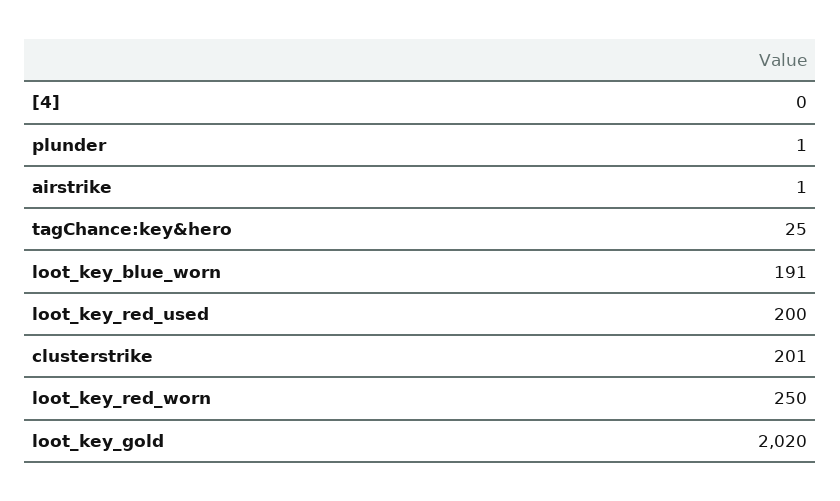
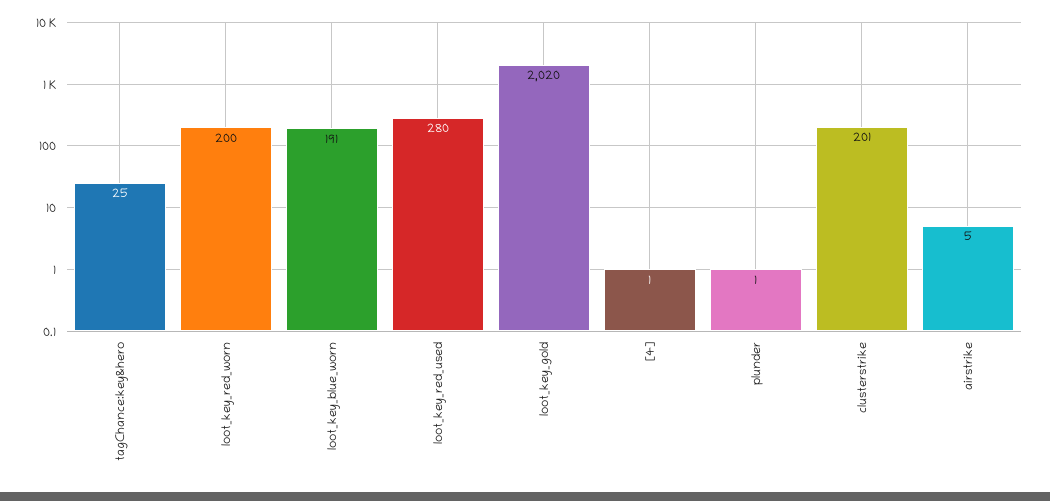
[4]: 0 -> 1
airstrike: 1 -> 5
loot_key_red_used: 200 -> 280
loot_key_red_worn: 250 -> 200

